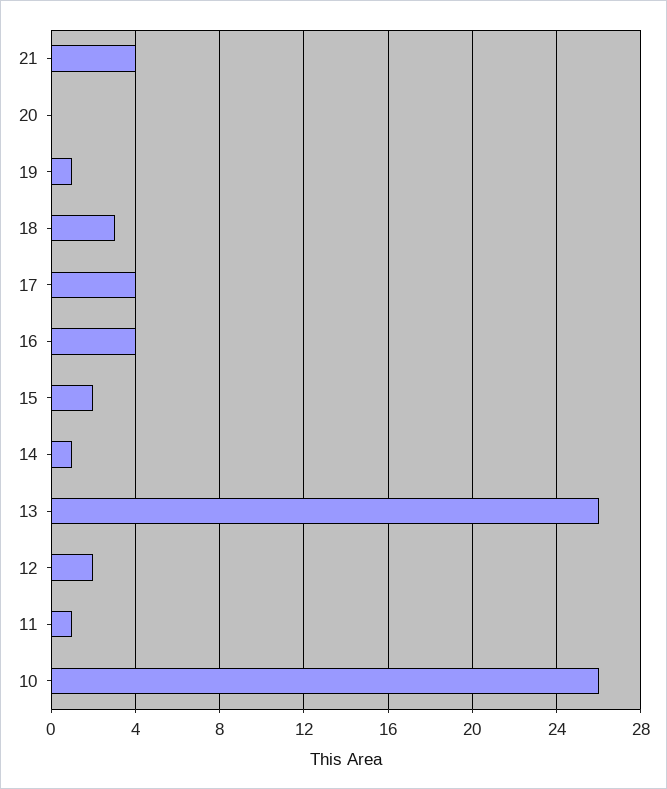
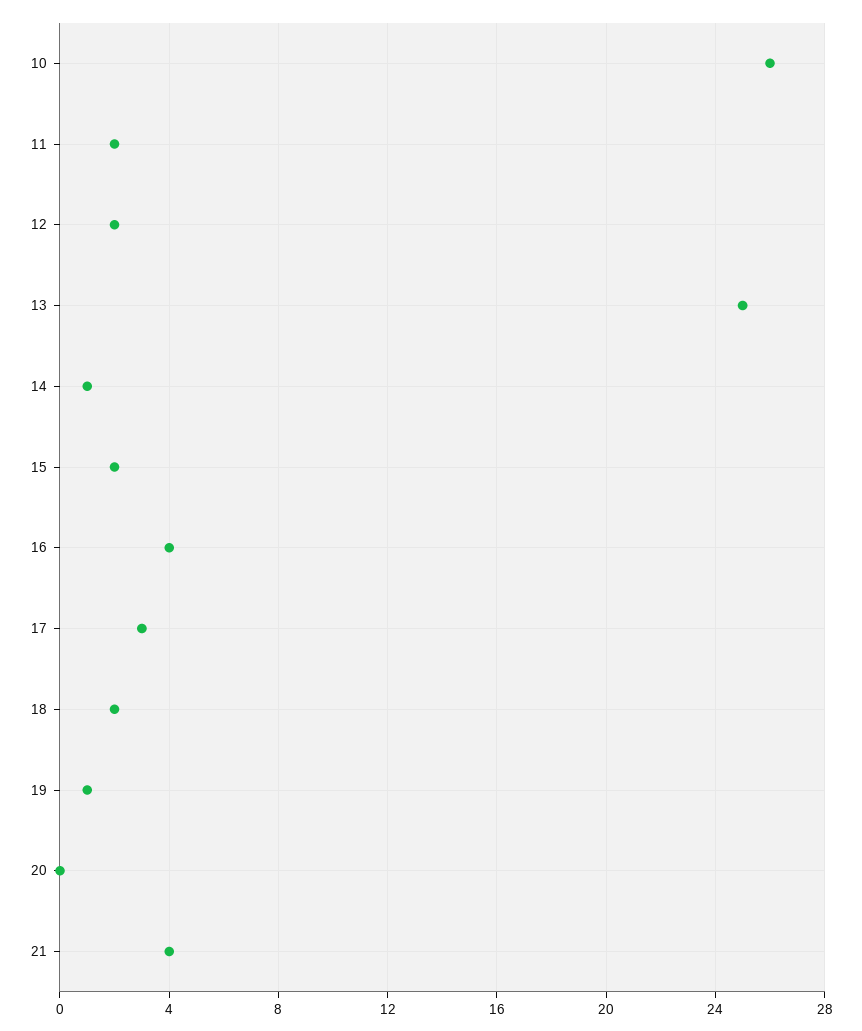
18: 3 -> 2
17: 4 -> 3
13: 26 -> 25
11: 1 -> 2

